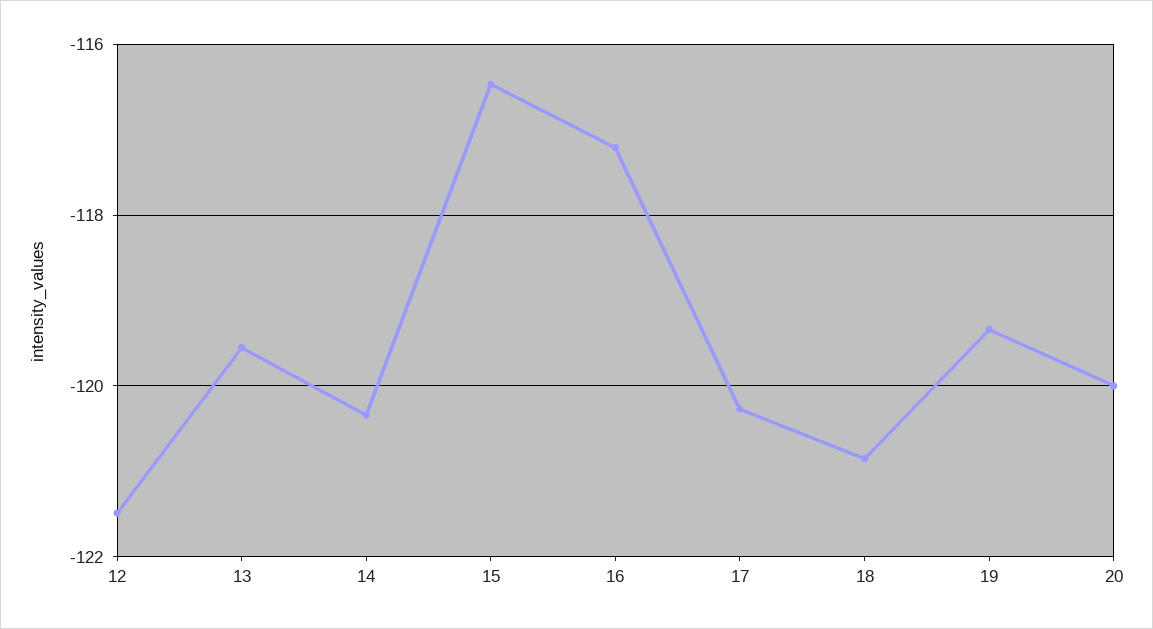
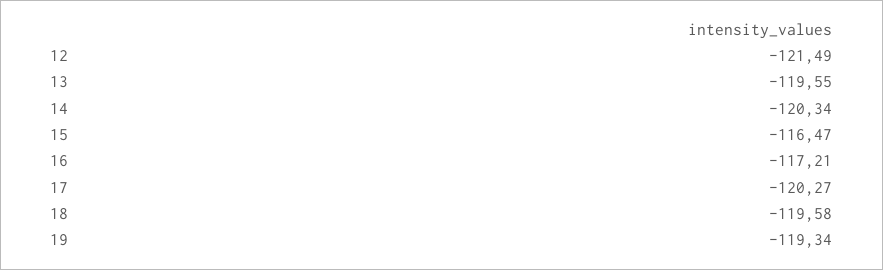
18: -120.8 -> -119.58
20: -120 -> none

